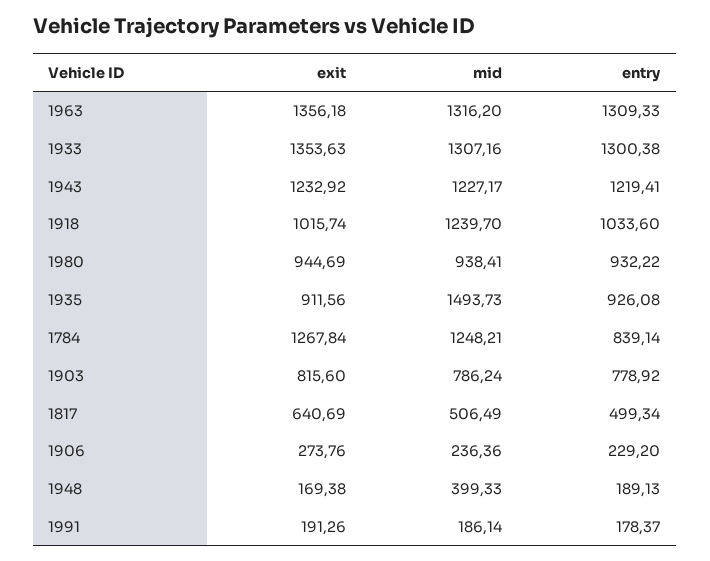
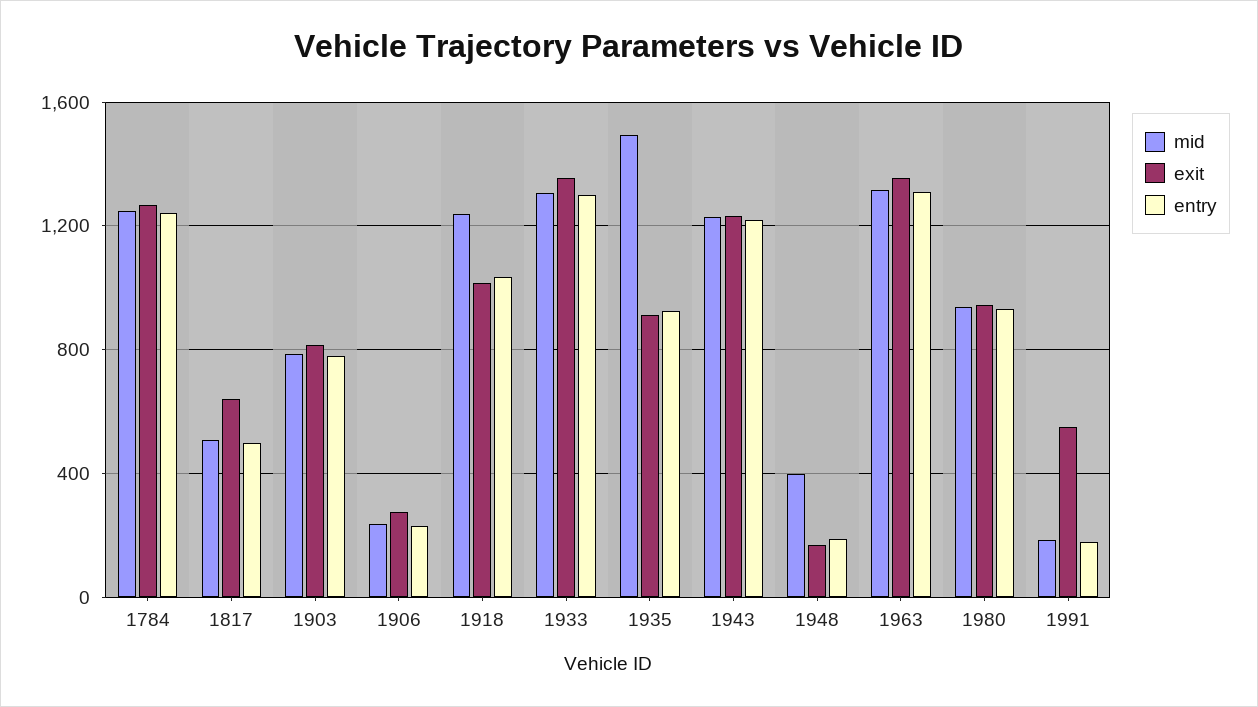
entry, 1784: 839.14 -> 1250
exit, 1991: 191.26 -> 550

